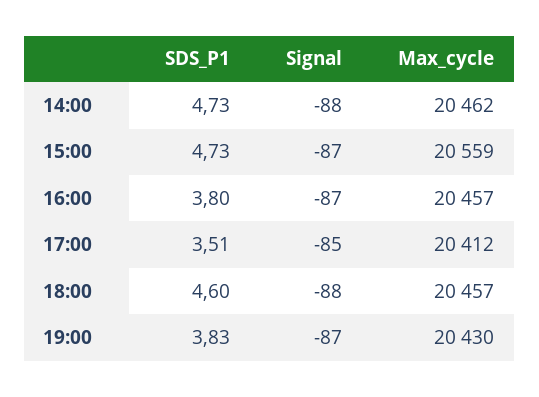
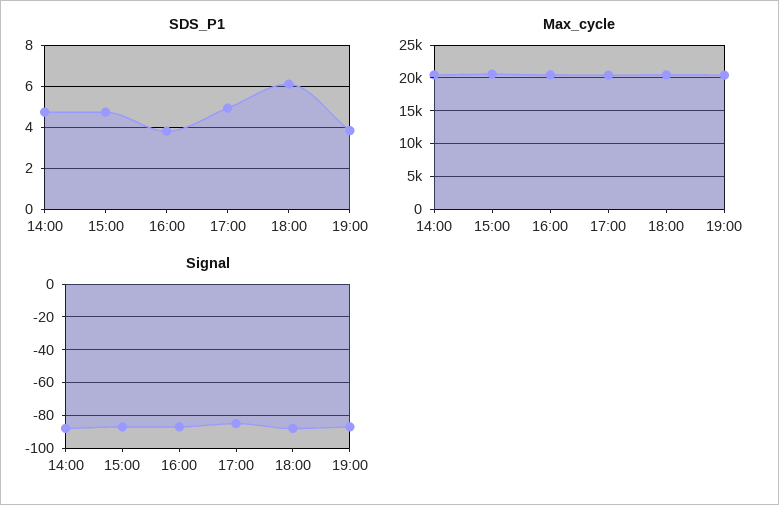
SDS_P1, 17:00: 3.51 -> 5
SDS_P1, 18:00: 4.6 -> 6

